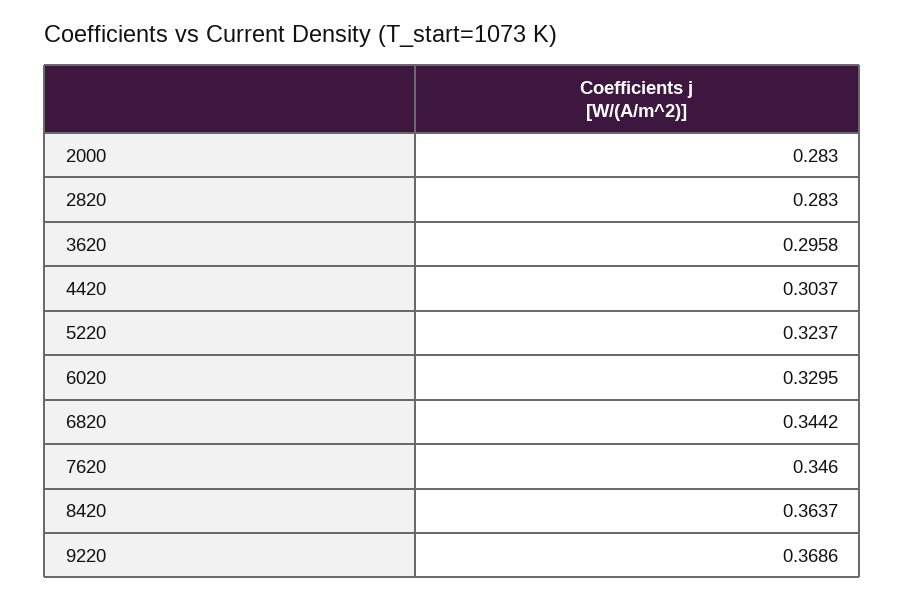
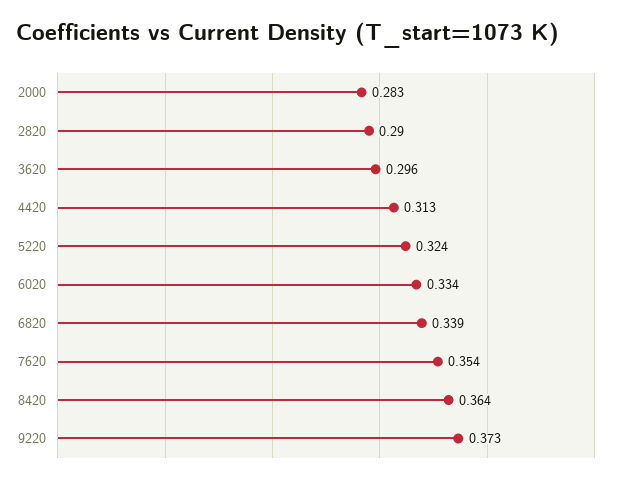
2820: 0.283 -> 0.29
4420: 0.3037 -> 0.313
6020: 0.3295 -> 0.334
6820: 0.3442 -> 0.339
7620: 0.346 -> 0.354
9220: 0.3686 -> 0.373

